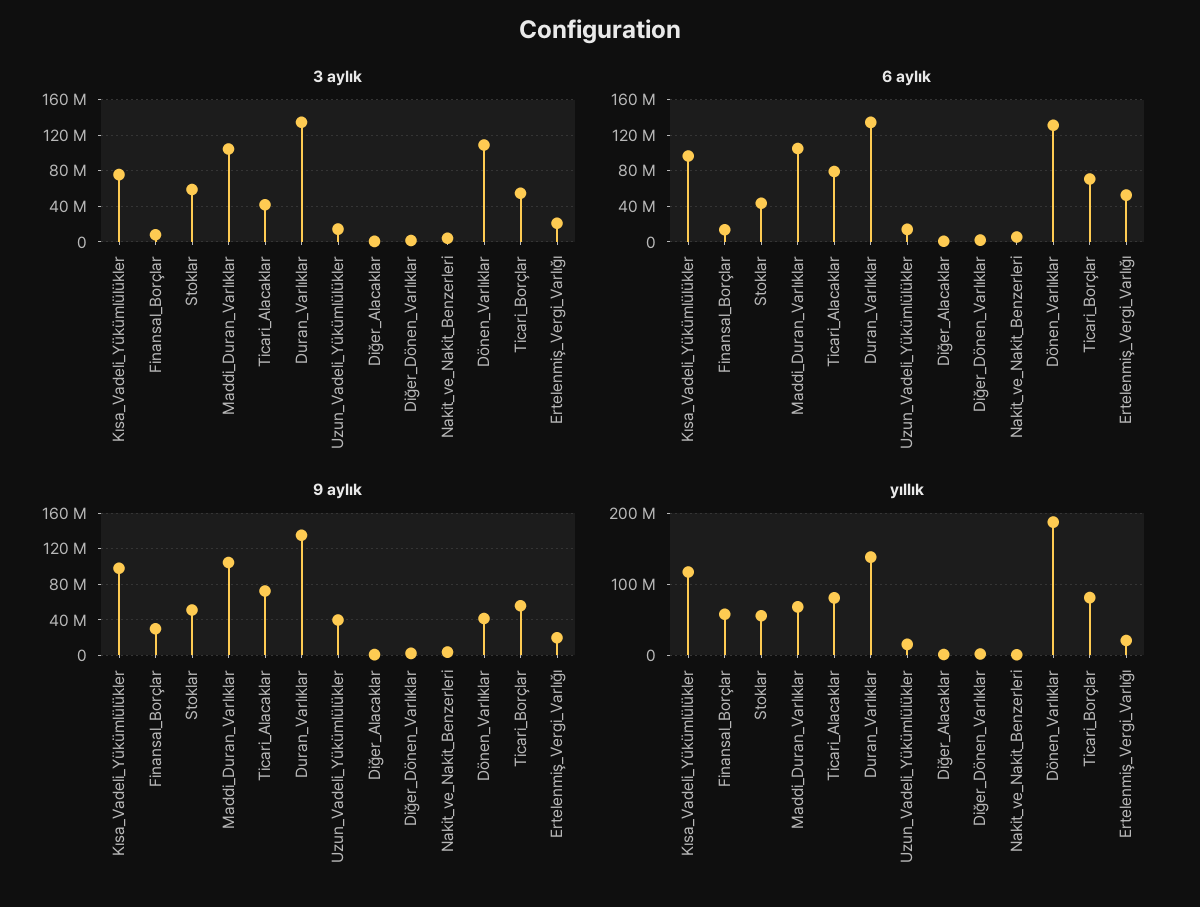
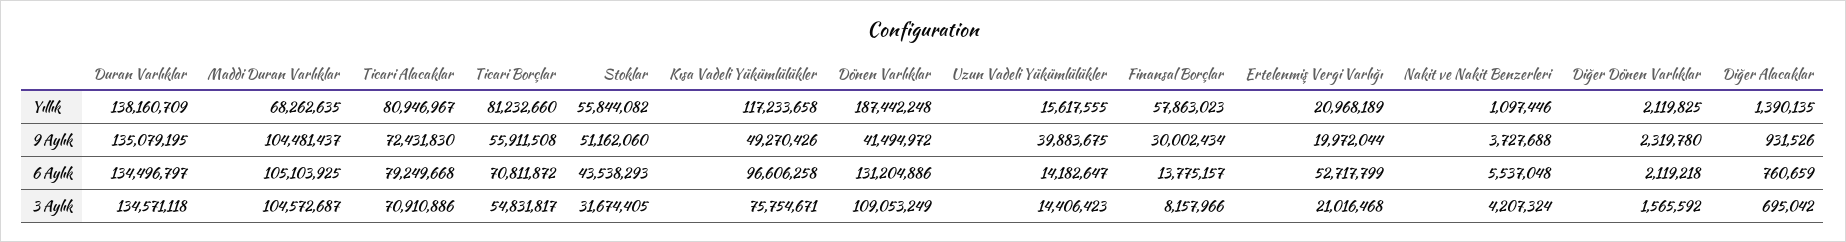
3 aylık, Stoklar: 60000000 -> 31674405
3 aylık, Ticari_Alacaklar: 40000000 -> 70910886
9 aylık, Kısa_Vadeli_Yükümlülükler: 100000000 -> 49270426

